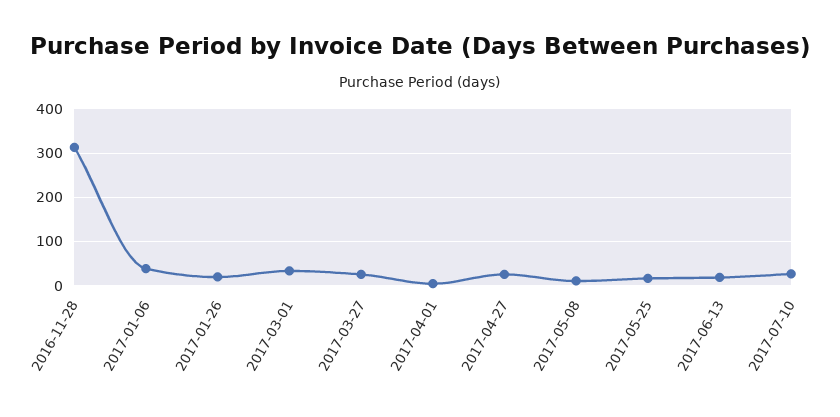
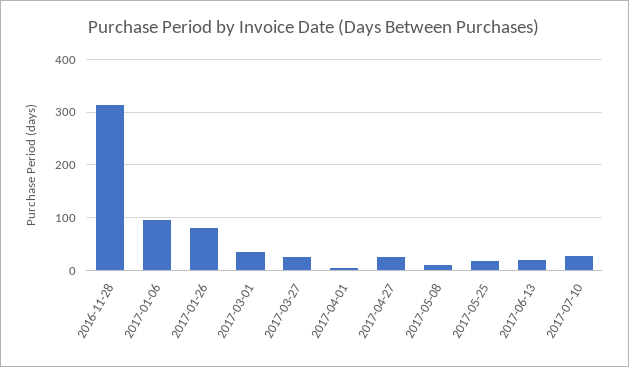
2017-01-06: 40 -> 100
2017-01-26: 20 -> 80

